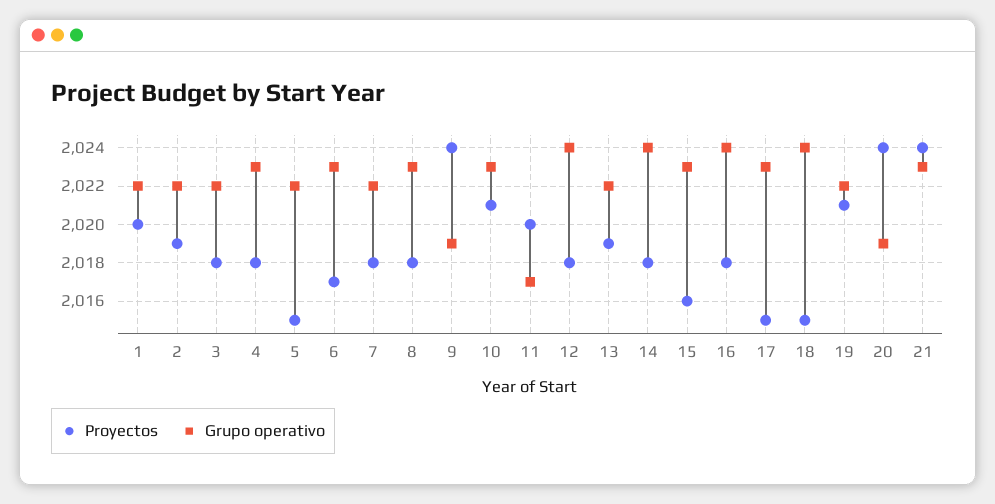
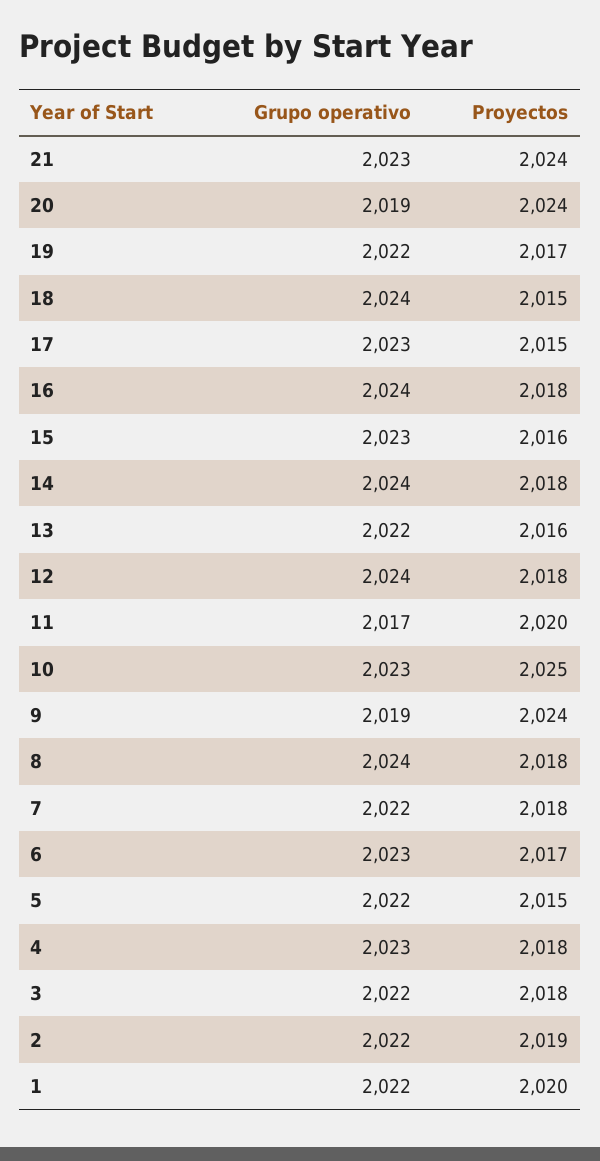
Grupo operativo, 8: 2023 -> 2024
Proyectos, 10: 2021 -> 2025
Proyectos, 13: 2019 -> 2016
Proyectos, 19: 2021 -> 2017

